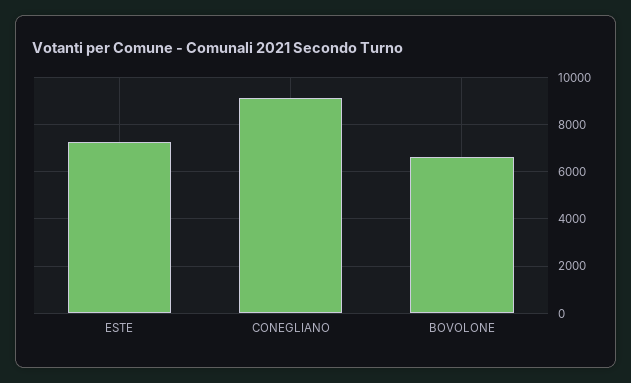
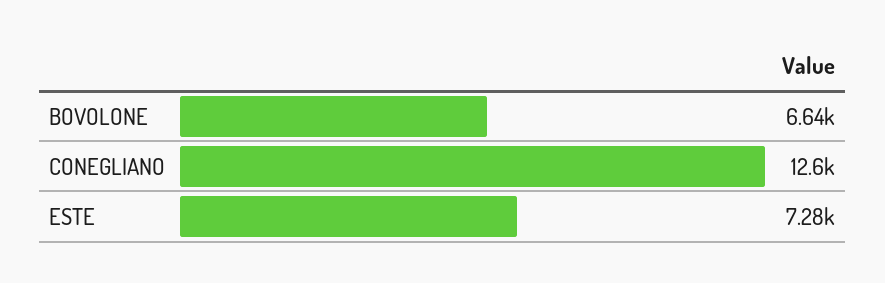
CONEGLIANO: 9000 -> 12600

